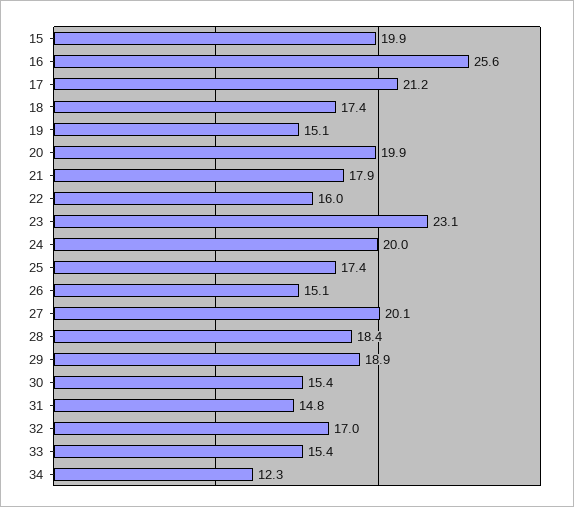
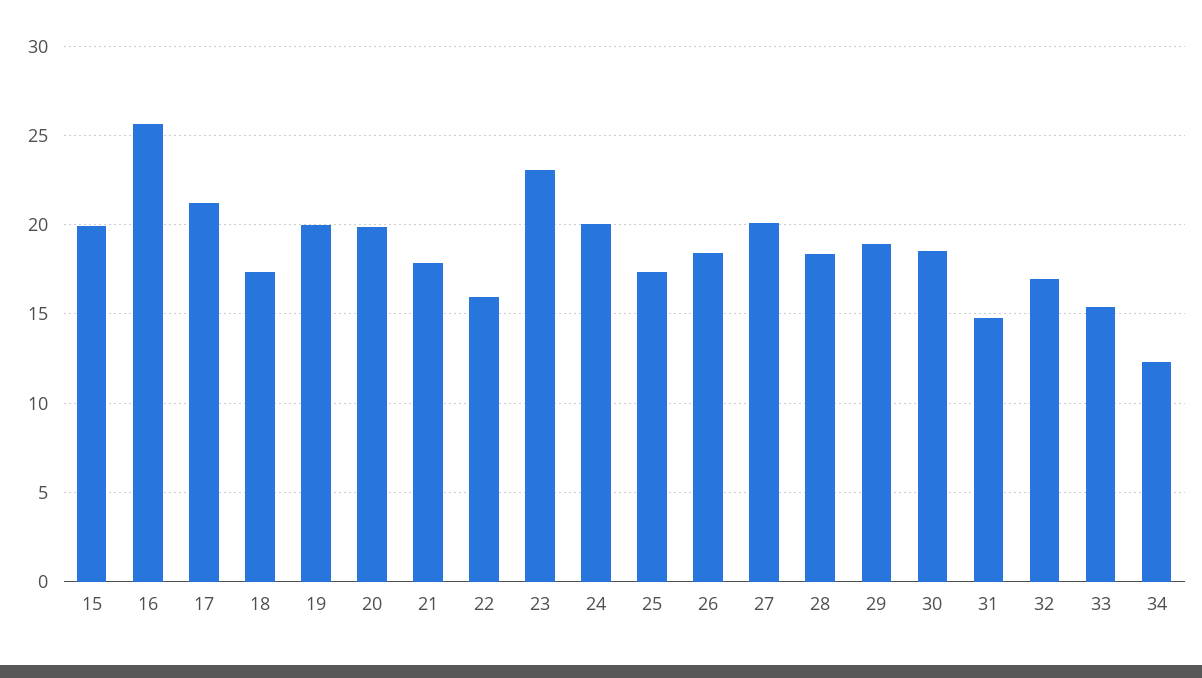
19: 15.1 -> 20
26: 15.1 -> 18.5
30: 15.4 -> 18.5

